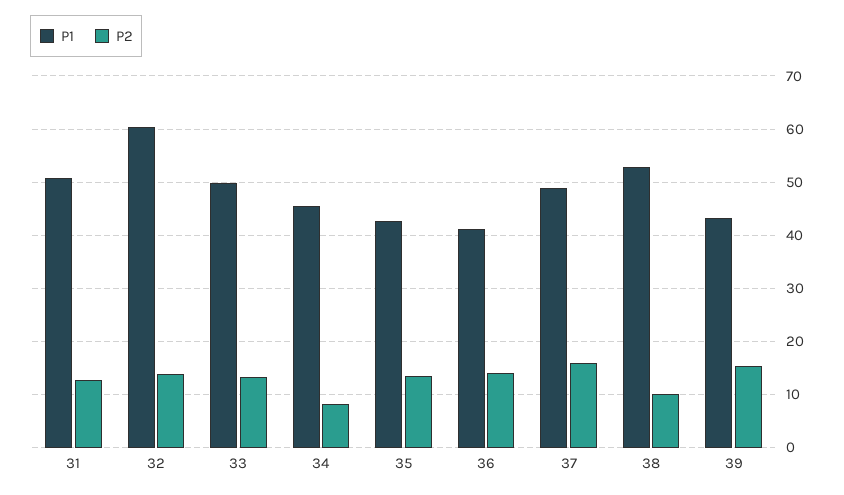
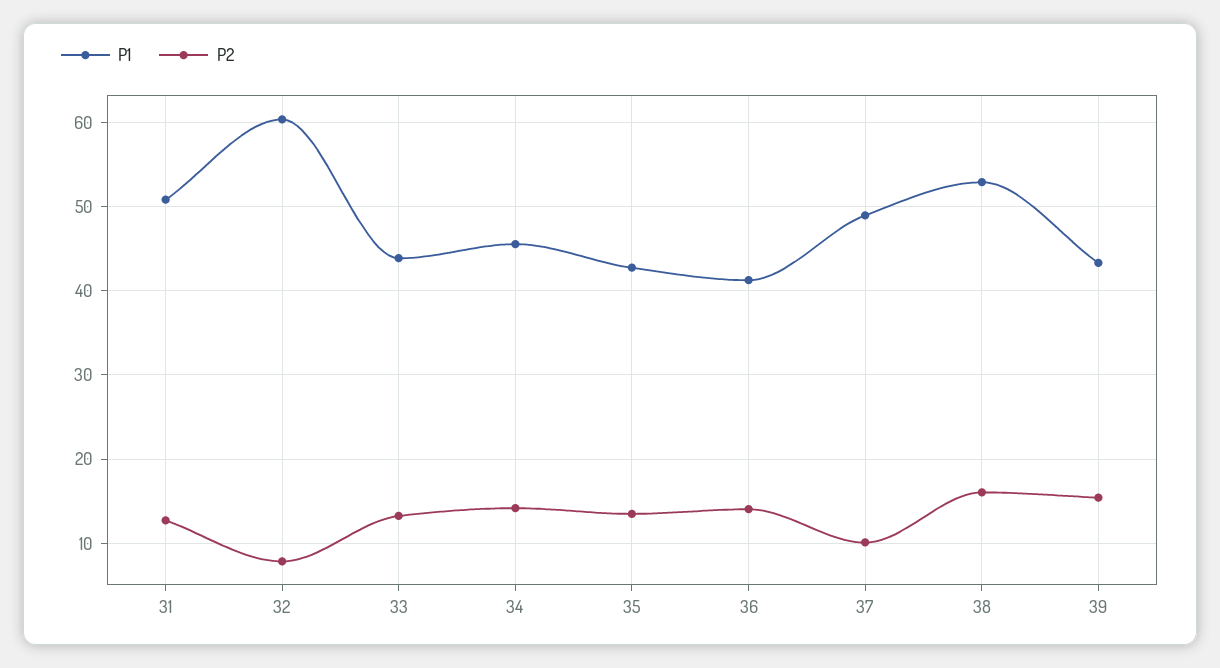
P2, 32: 14 -> 8
P1, 33: 50 -> 44
P2, 34: 8 -> 14
P2, 37: 16 -> 10
P2, 38: 10 -> 16

